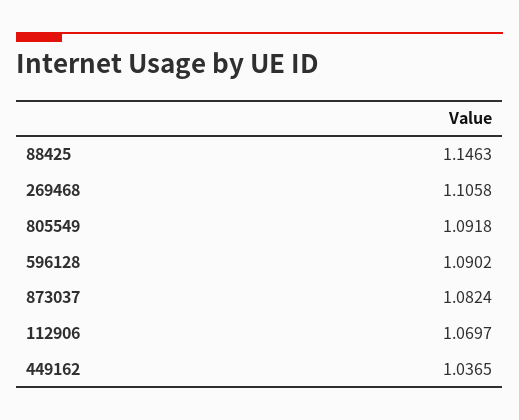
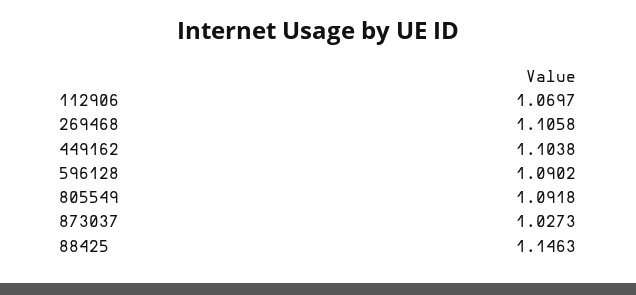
873037: 1.0824 -> 1.0273
449162: 1.0365 -> 1.1038

